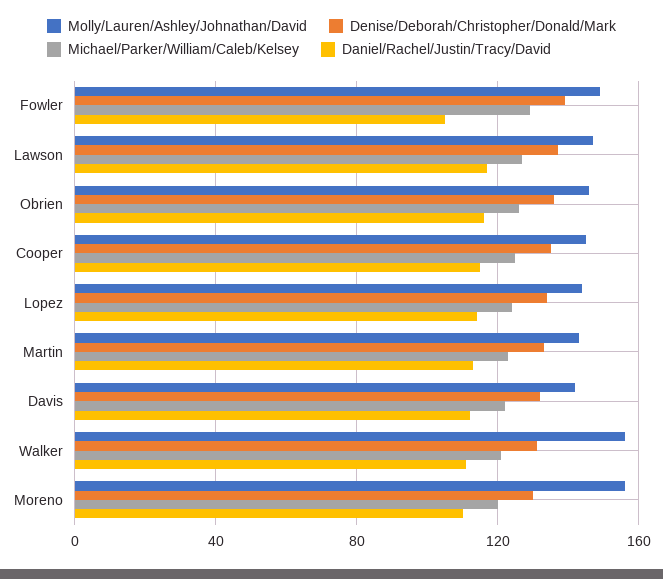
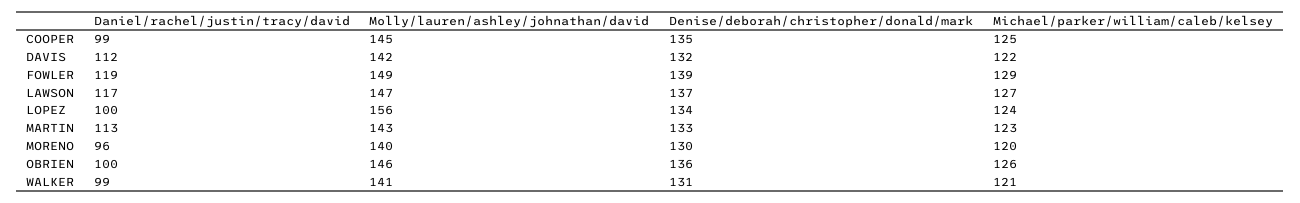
Daniel/Rachel/Justin/Tracy/David, Fowler: 105 -> 119
Daniel/Rachel/Justin/Tracy/David, Obrien: 115 -> 100
Daniel/Rachel/Justin/Tracy/David, Cooper: 115 -> 99
Molly/Lauren/Ashley/Johnathan/David, Lopez: 145 -> 156
Daniel/Rachel/Justin/Tracy/David, Lopez: 115 -> 100
Molly/Lauren/Ashley/Johnathan/David, Walker: 155 -> 141
Daniel/Rachel/Justin/Tracy/David, Walker: 110 -> 99
Molly/Lauren/Ashley/Johnathan/David, Moreno: 155 -> 140
Daniel/Rachel/Justin/Tracy/David, Moreno: 110 -> 96

